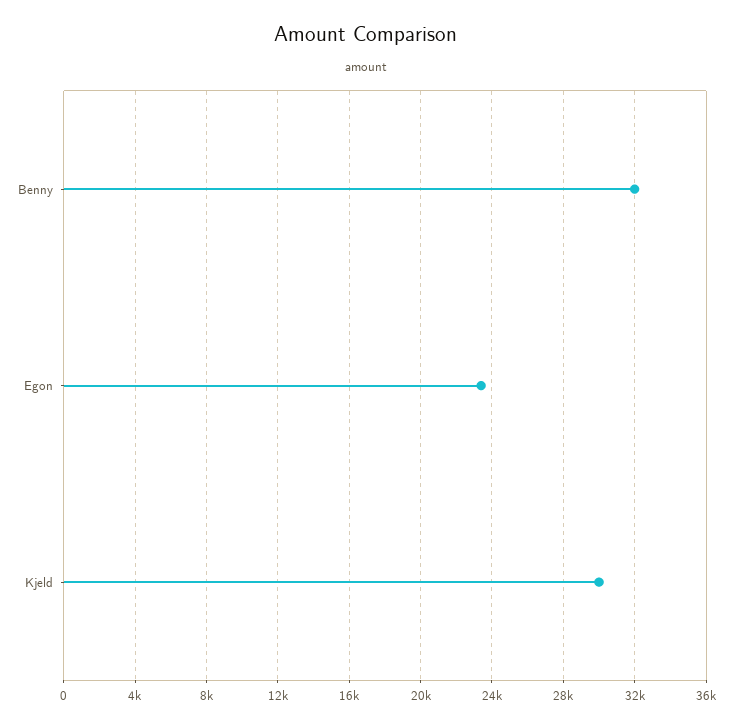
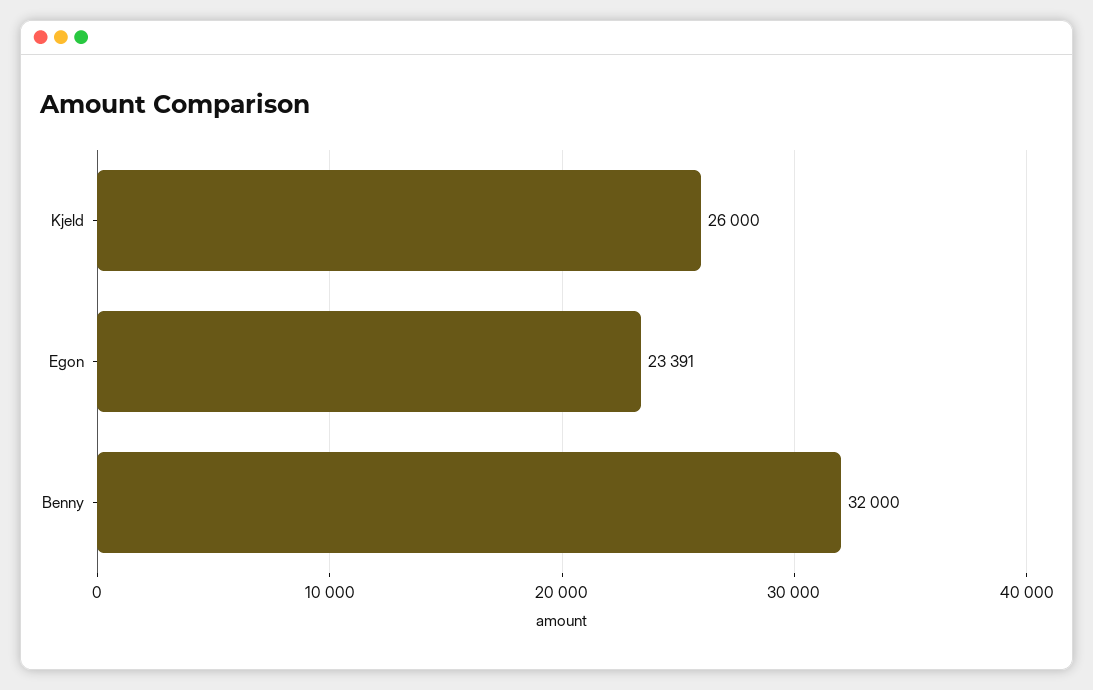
Kjeld: 30000 -> 26000

